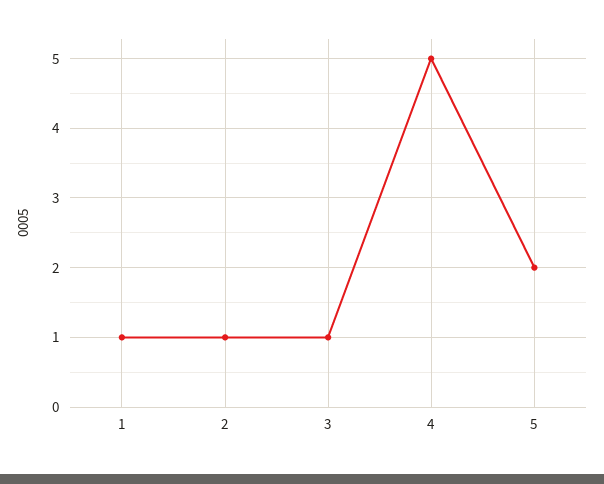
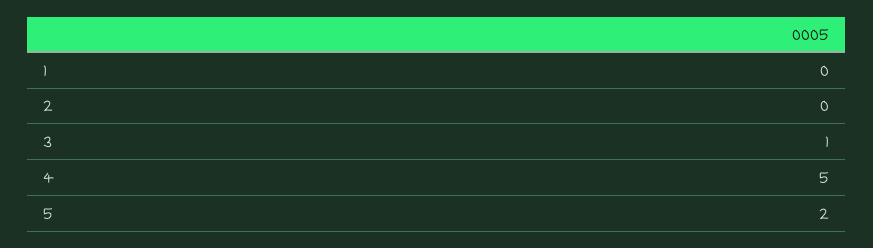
1: 1 -> 0
2: 1 -> 0

